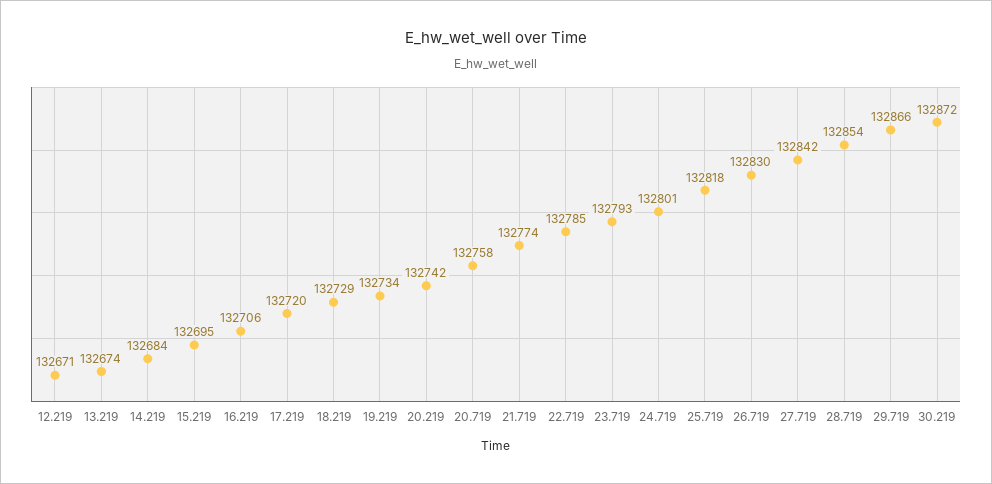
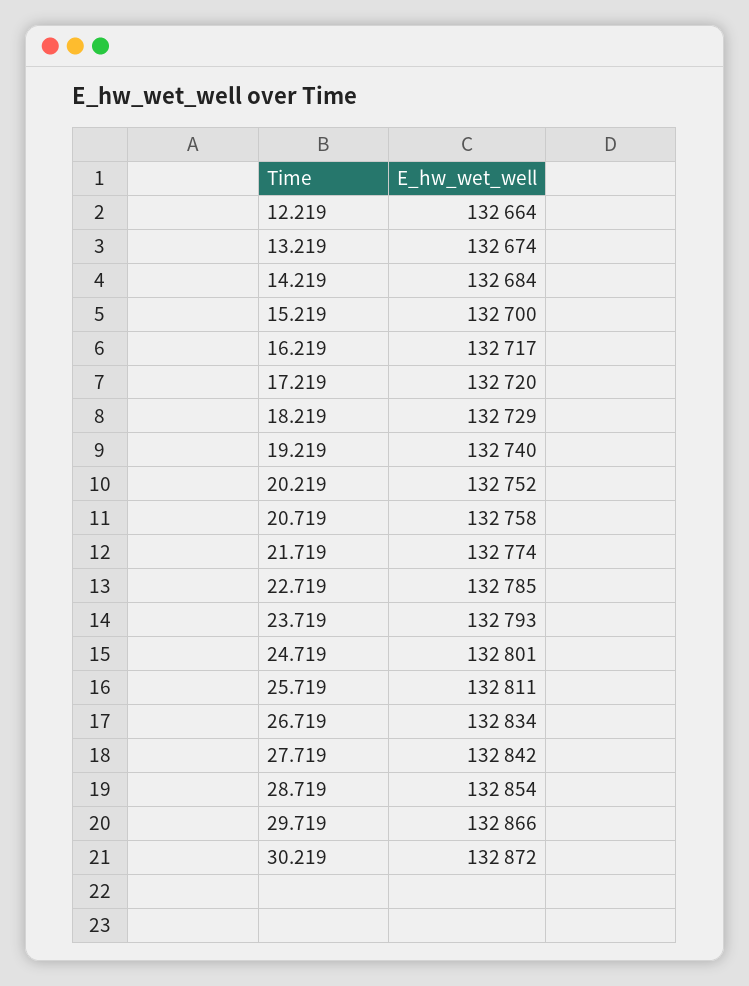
12.219: 132671 -> 132664
15.219: 132695 -> 132700
16.219: 132706 -> 132717
19.219: 132734 -> 132740
20.219: 132742 -> 132752
25.719: 132818 -> 132811
26.719: 132830 -> 132834

